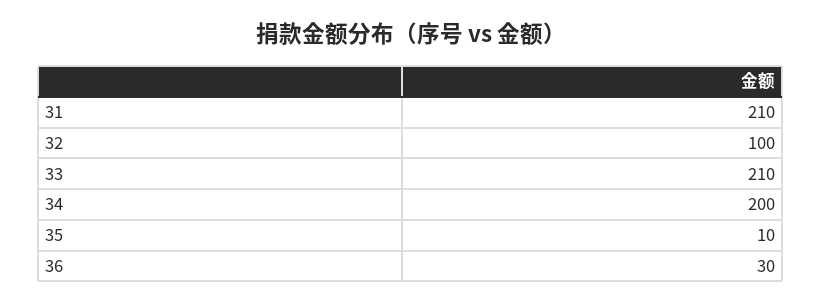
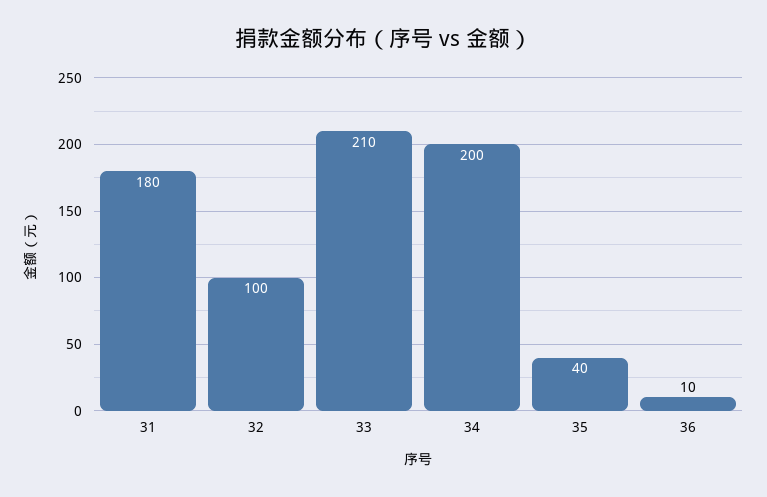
31: 210 -> 180
35: 10 -> 40
36: 30 -> 10

